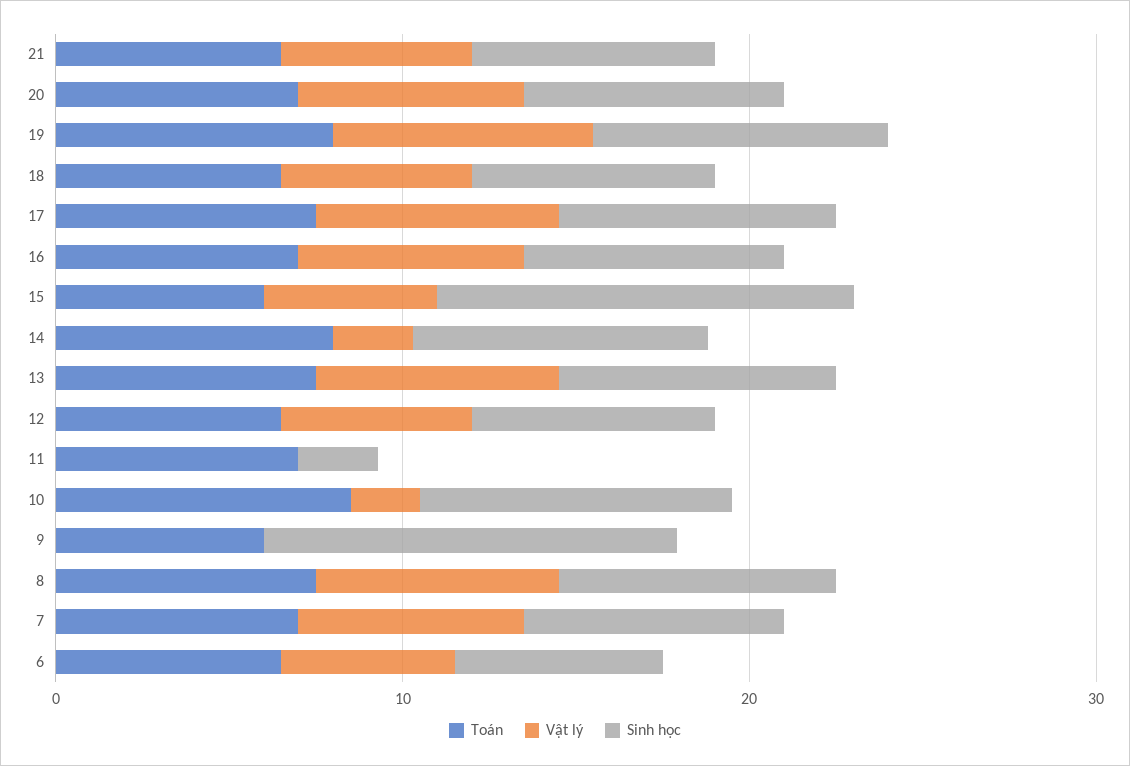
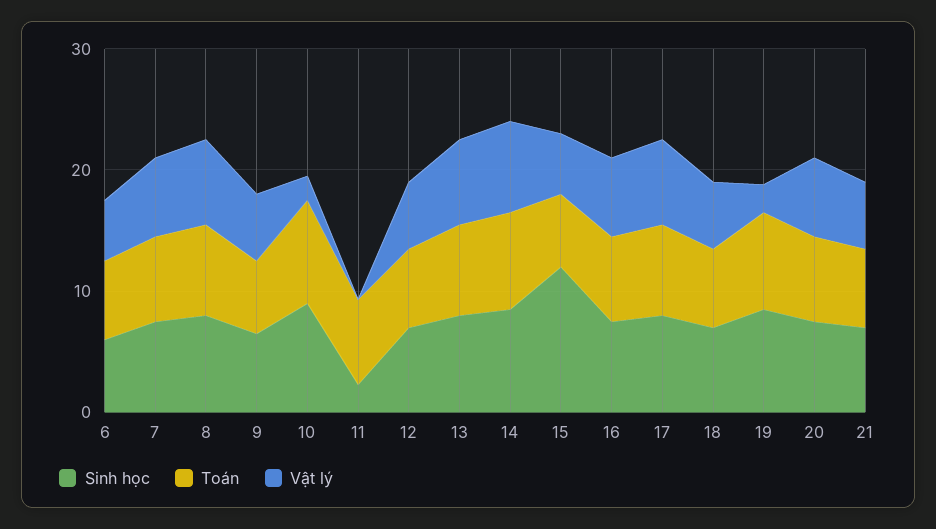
Vật lý, 19: 8 -> 2
Vật lý, 14: 2 -> 8
Vật lý, 9: 0 -> 6
Sinh học, 9: 12 -> 6

